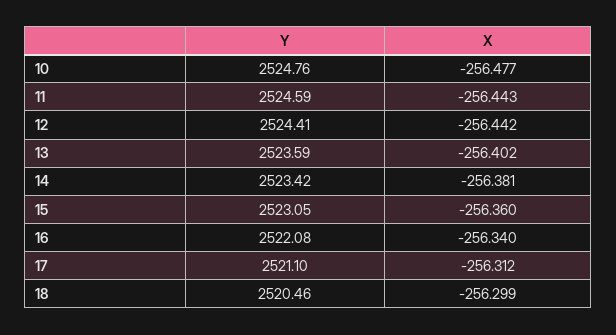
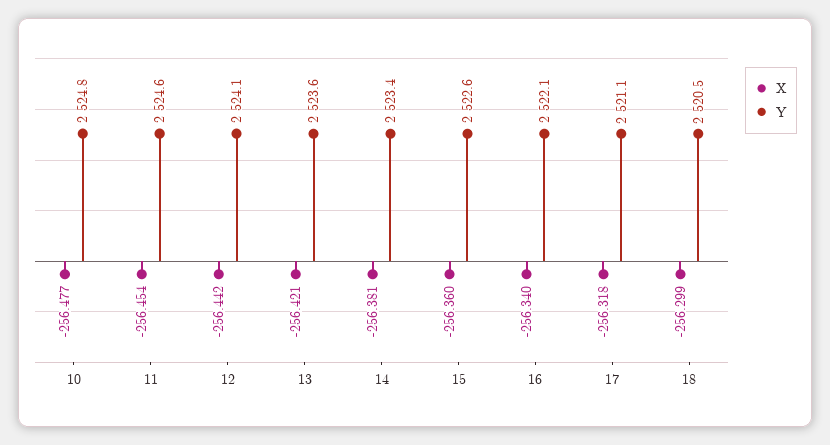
X, 11: -256.443 -> -256.454
Y, 12: 2524.41 -> 2524.1
X, 13: -256.402 -> -256.421
Y, 15: 2523.05 -> 2522.6
X, 17: -256.312 -> -256.318

